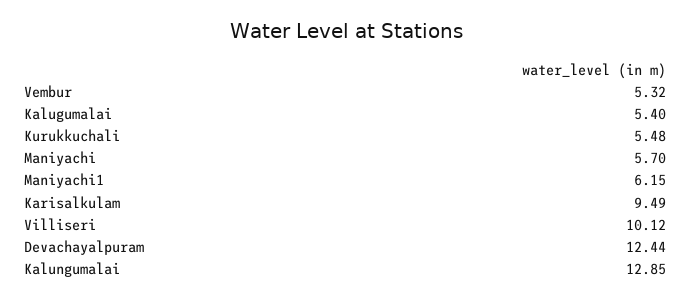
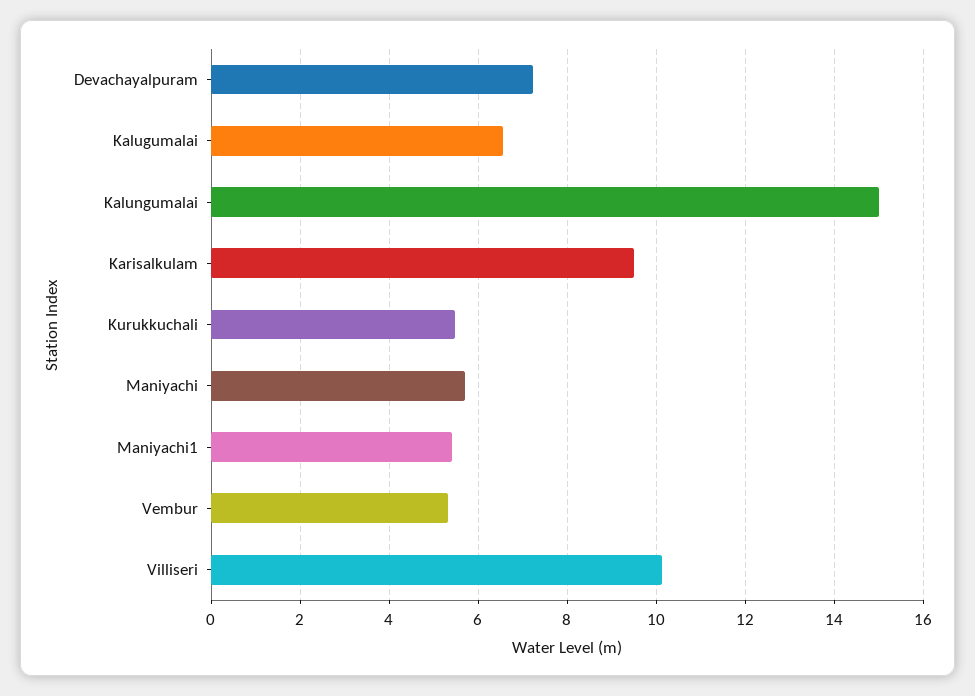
Kalugumalai: 5.4 -> 6.6
Maniyachi1: 6.15 -> 5.4
Devachayalpuram: 12.44 -> 7.2
Kalungumalai: 12.85 -> 15

